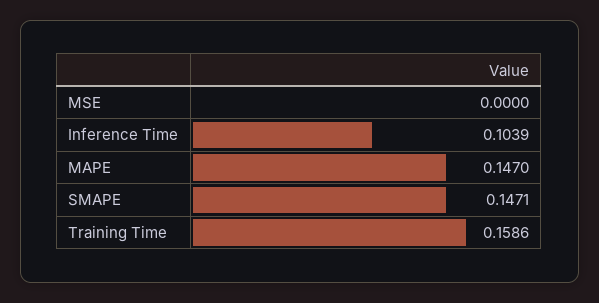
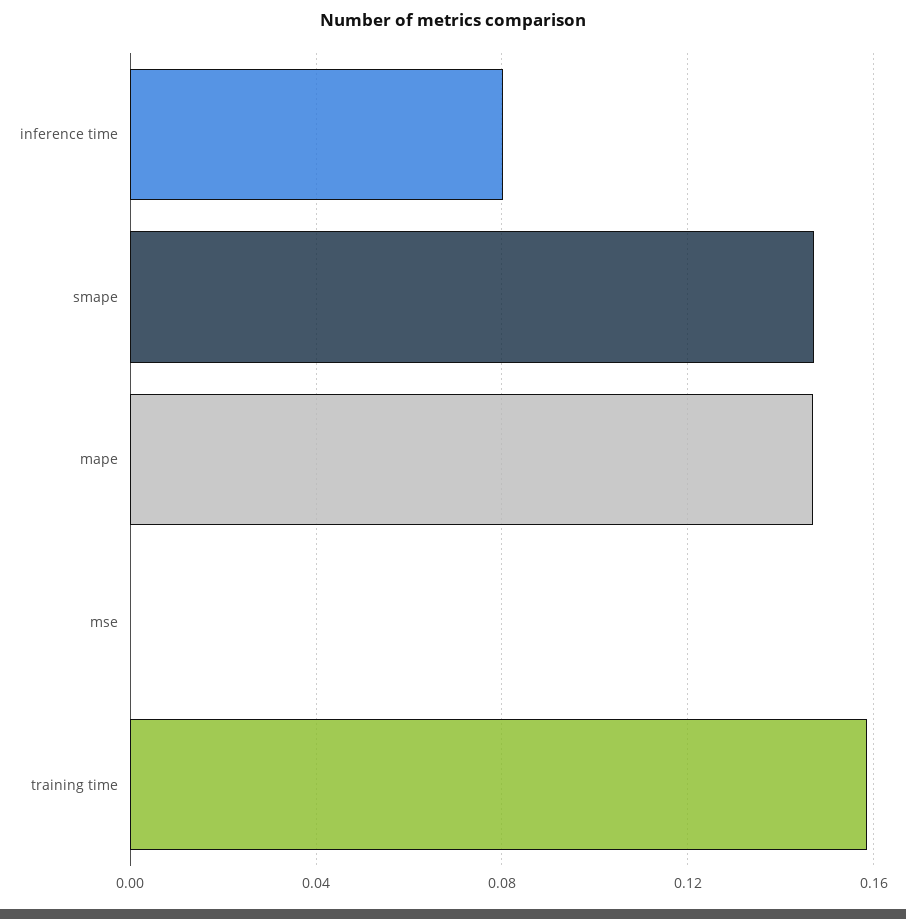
Inference Time: 0.1039 -> 0.08

